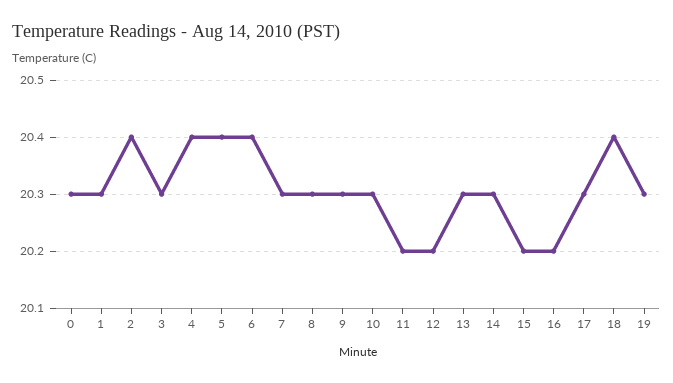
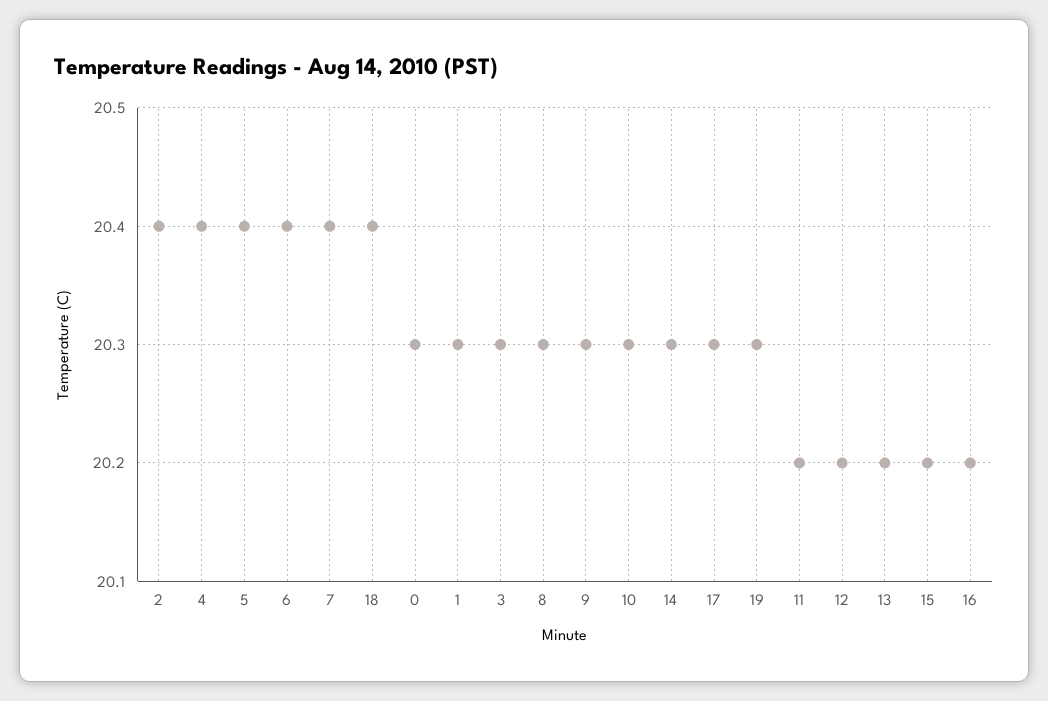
7: 20.3 -> 20.4
13: 20.3 -> 20.2

